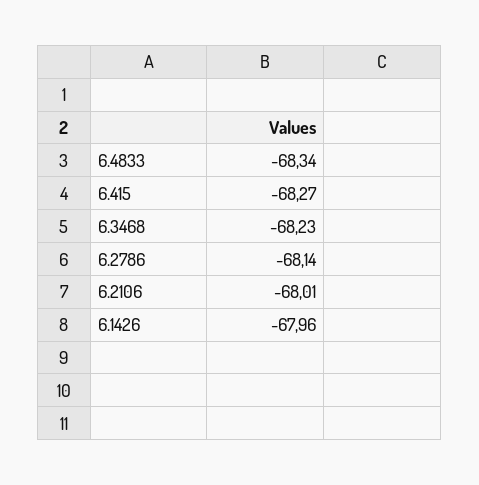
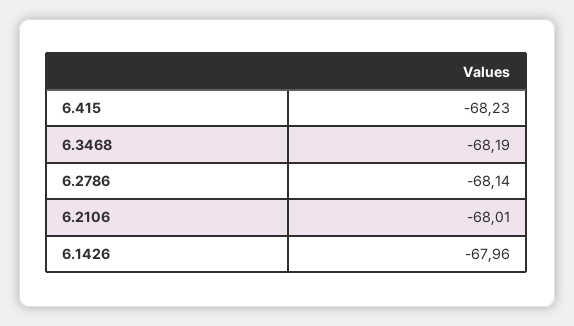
6.4833: -68.34 -> none
6.415: -68.27 -> -68.23
6.3468: -68.23 -> -68.19

